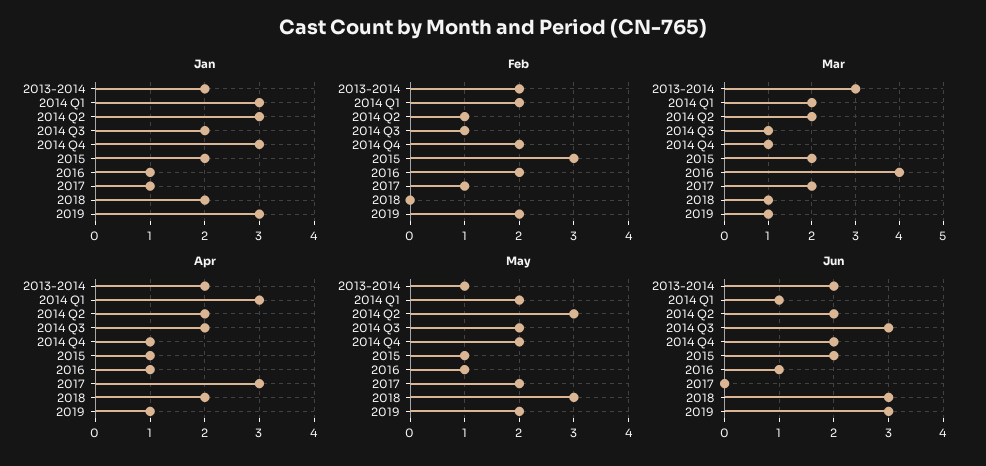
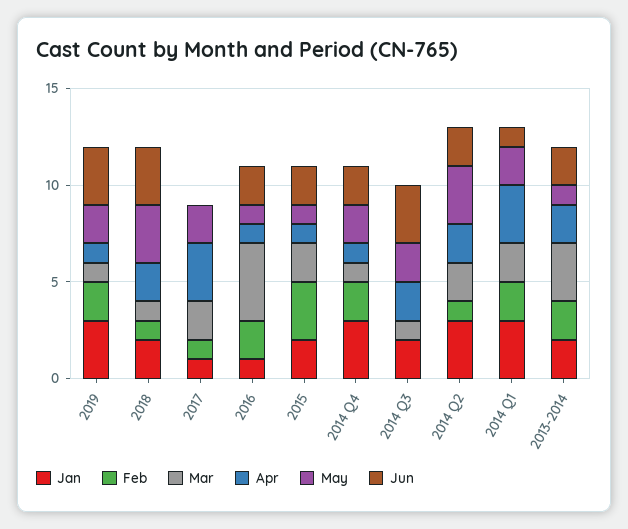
Feb, 2014 Q3: 1 -> 0
Feb, 2018: 0 -> 1
Jun, 2016: 1 -> 2

